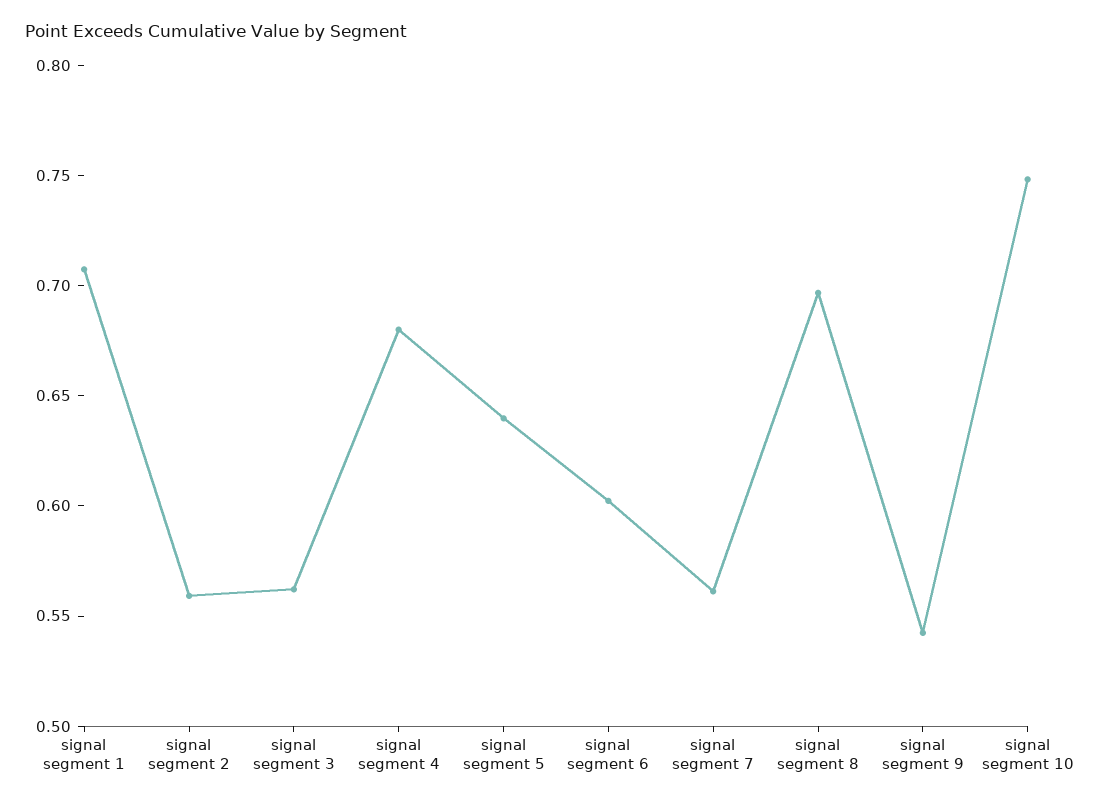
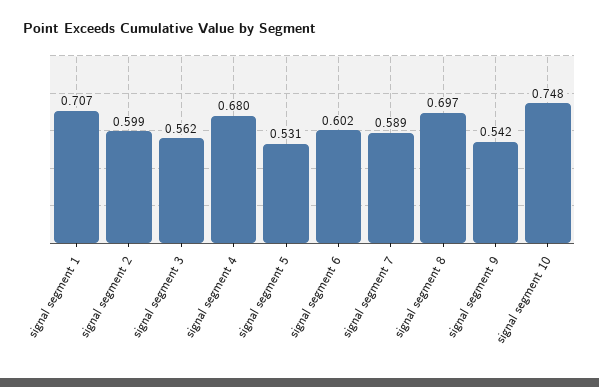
signal segment 2: 0.56 -> 0.599
signal segment 5: 0.64 -> 0.531
signal segment 7: 0.56 -> 0.589

